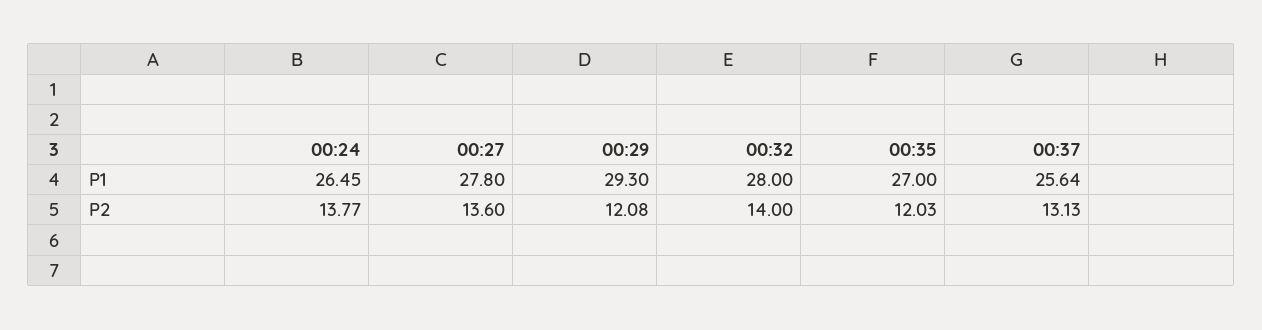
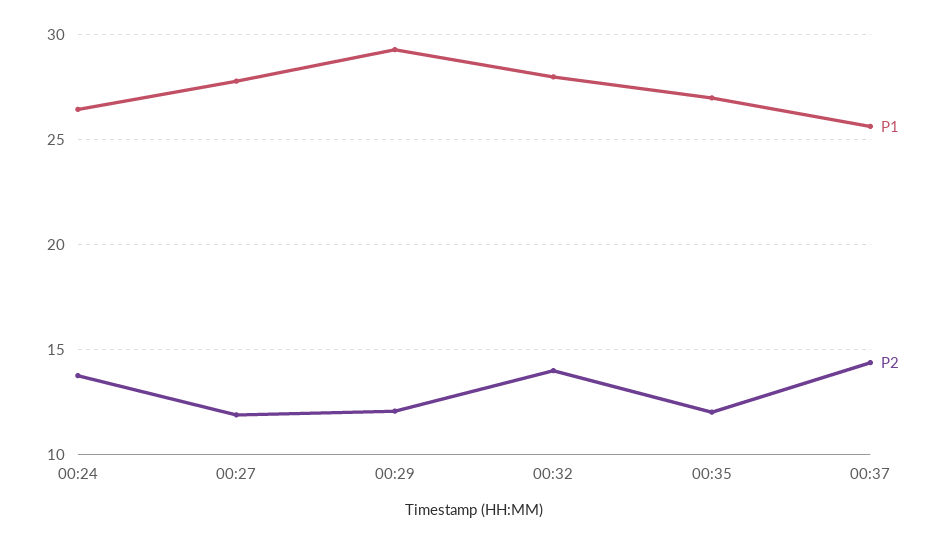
P2, 00:27: 13.6 -> 12
P2, 00:37: 13.13 -> 14.5

